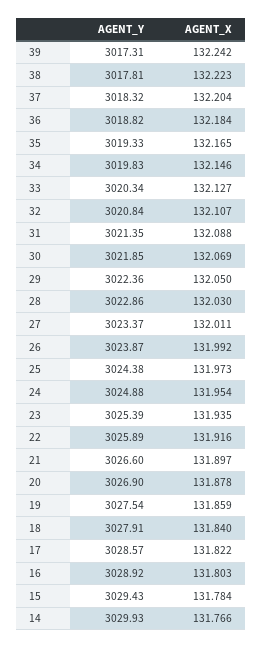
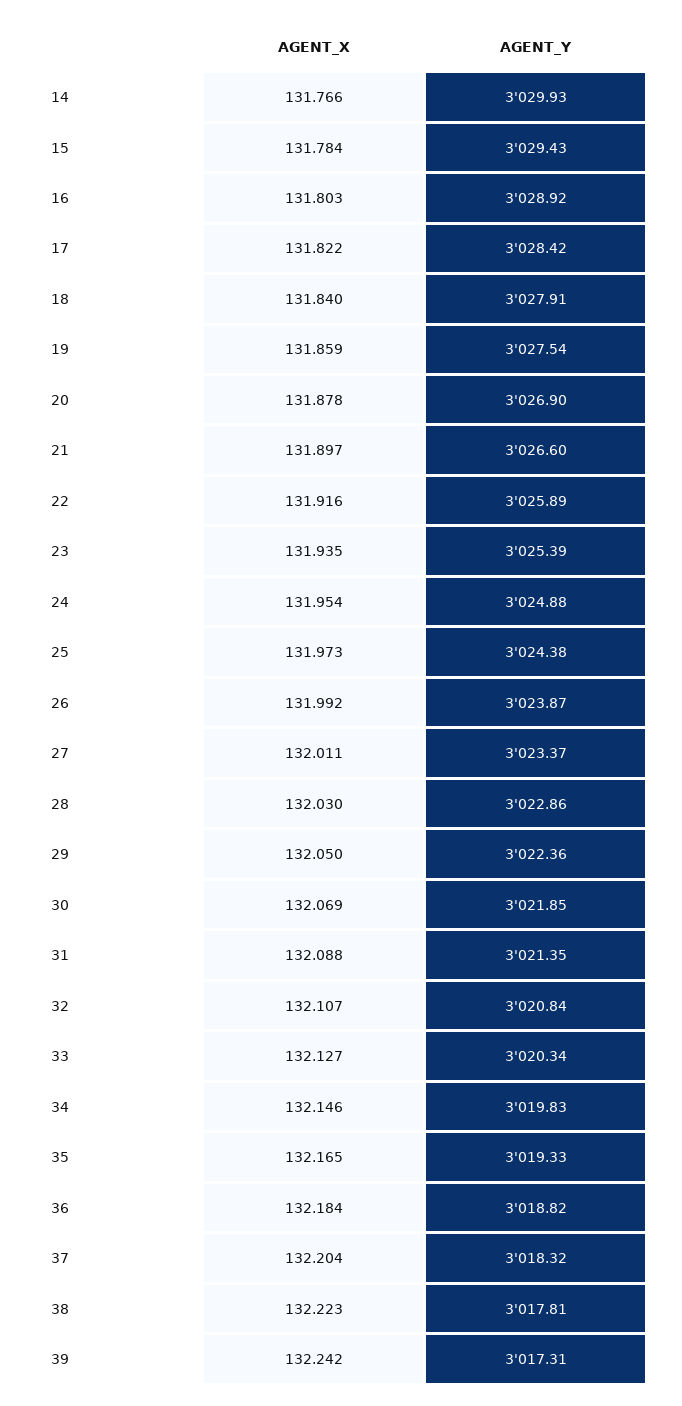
AGENT_Y, 17: 3028.57 -> 3028.42

